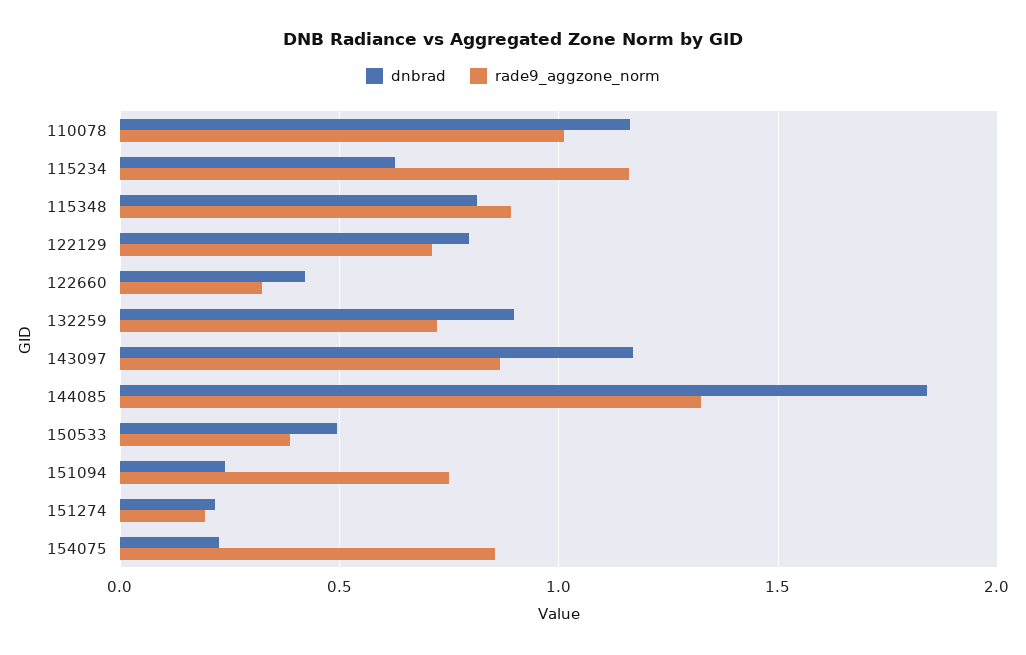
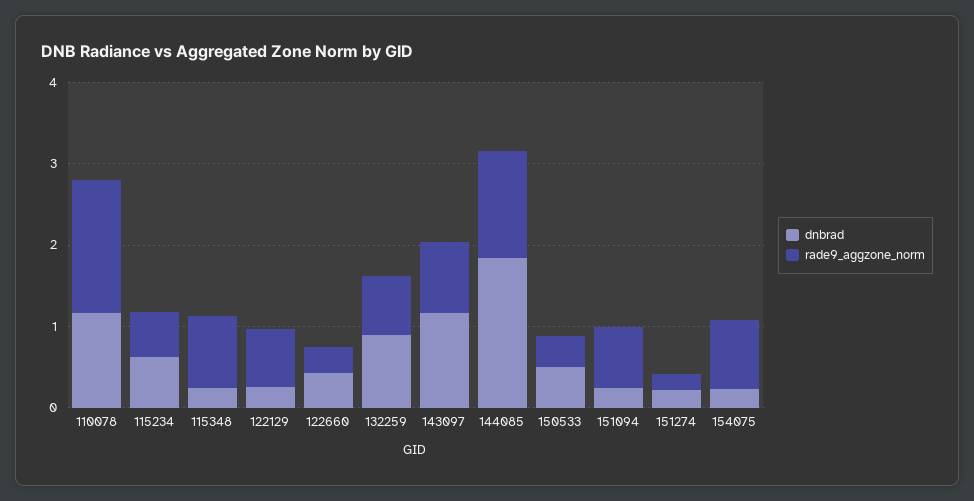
rade9_aggzone_norm, 110078: 1 -> 1.6
rade9_aggzone_norm, 115234: 1.15 -> 0.6
dnbrad, 115348: 0.8 -> 0.2
dnbrad, 122129: 0.8 -> 0.2

